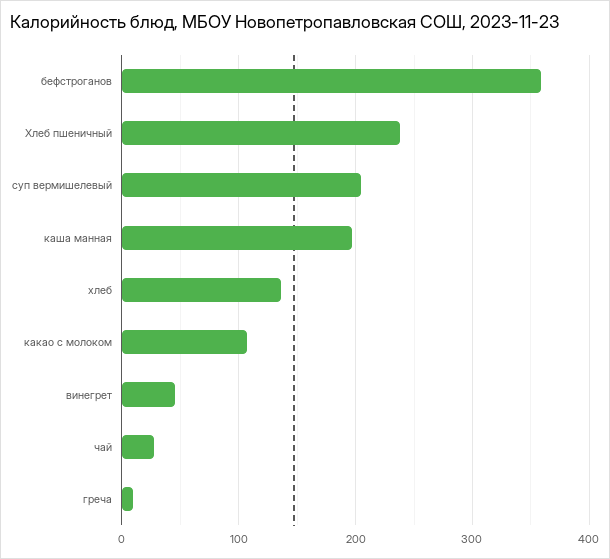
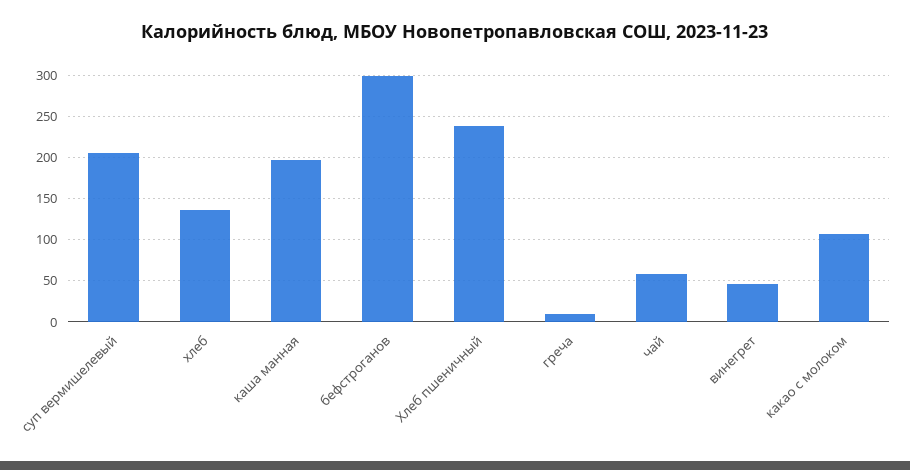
бефстроганов: 360 -> 300
чай: 30 -> 60

